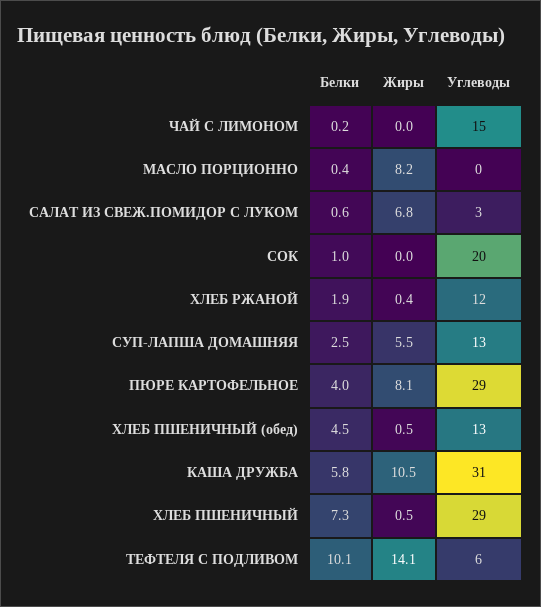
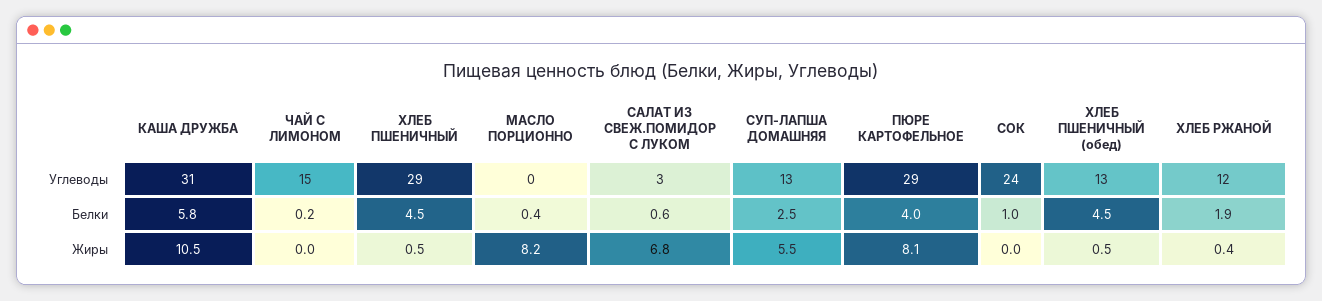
Углеводы, СОК: 20 -> 24
Белки, ХЛЕБ ПШЕНИЧНЫЙ: 7.3 -> 4.5
Белки, ТЕФТЕЛЯ С ПОДЛИВОМ: 10.1 -> none
Жиры, ТЕФТЕЛЯ С ПОДЛИВОМ: 14.1 -> none
Углеводы, ТЕФТЕЛЯ С ПОДЛИВОМ: 6 -> none

